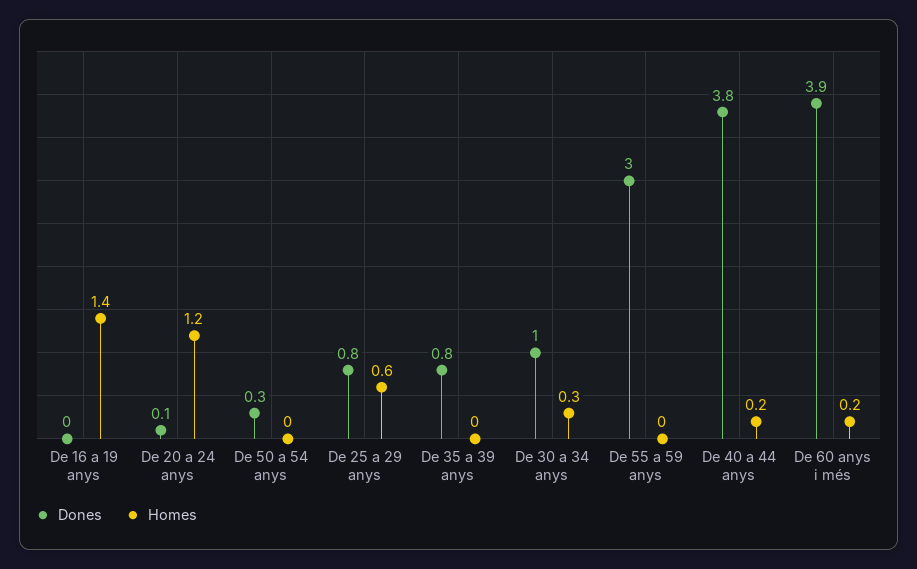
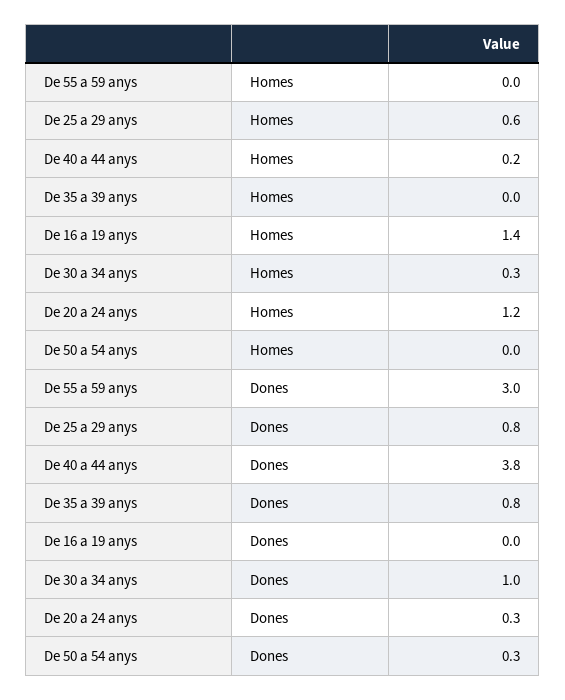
Dones, De 20 a 24 anys: 0.1 -> 0.3
Dones, De 60 anys i més: 3.9 -> none
Homes, De 60 anys i més: 0.2 -> none

